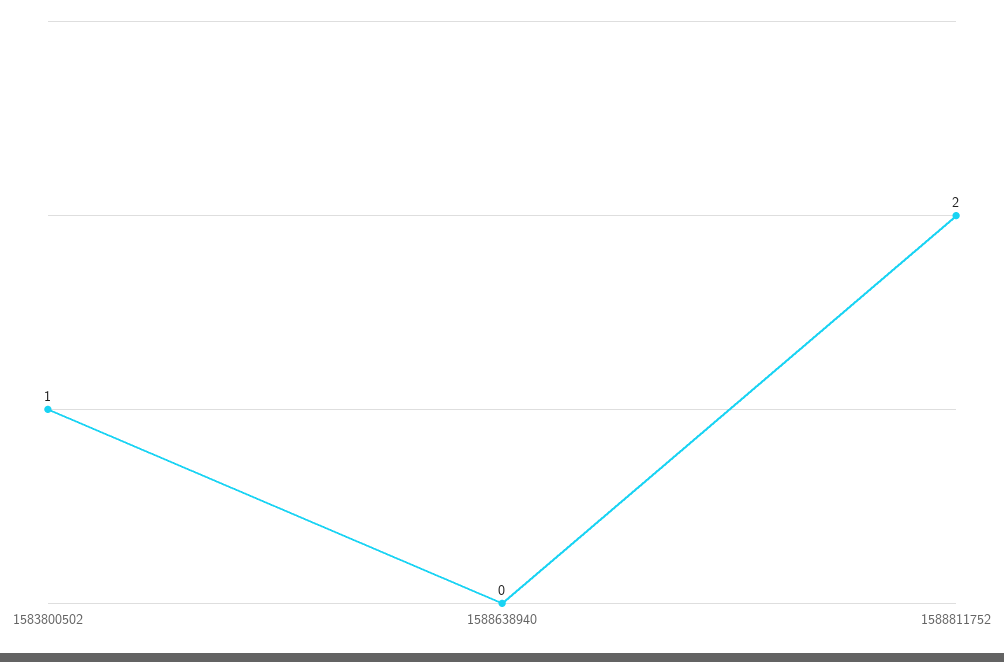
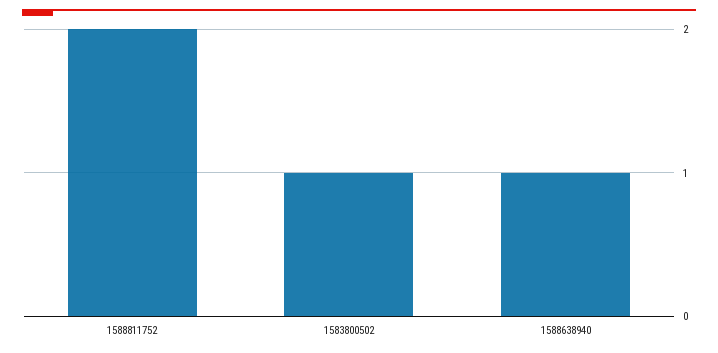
1588638940: 0 -> 1

